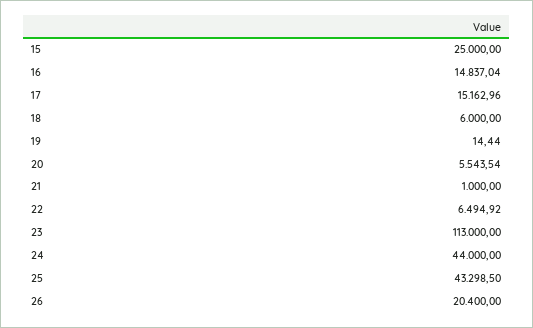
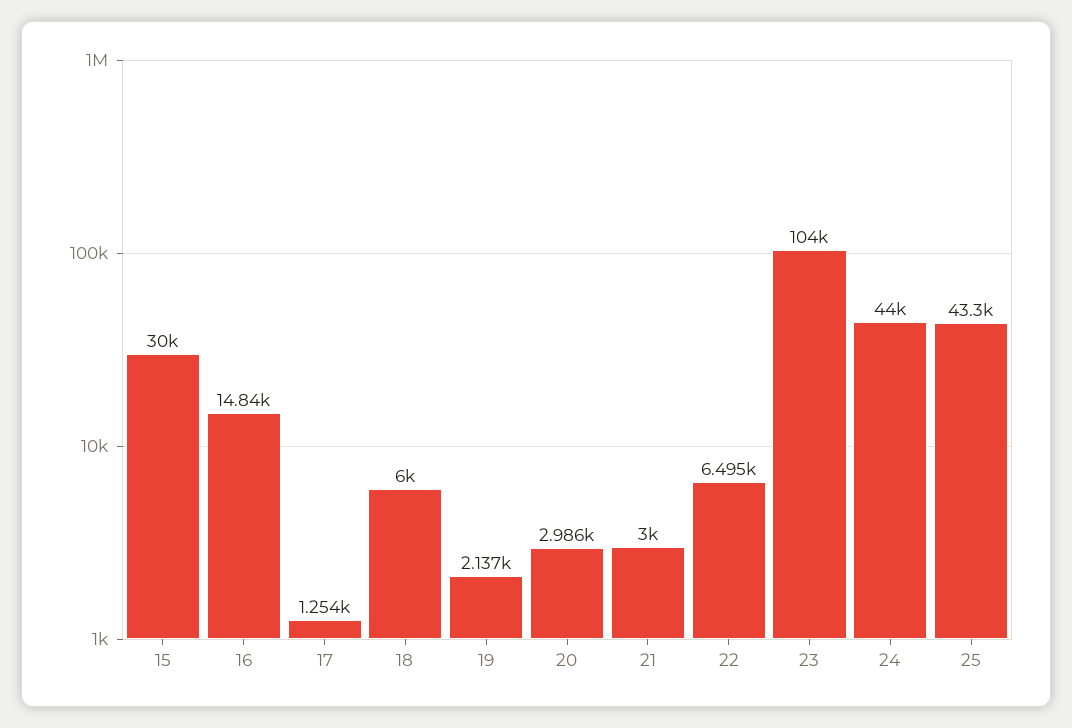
15: 25000 -> 30000
17: 15162.96 -> 1254
19: 14.44 -> 2137
20: 5543.54 -> 2986
21: 1000 -> 3000
23: 113000 -> 104000
26: 20400 -> none

